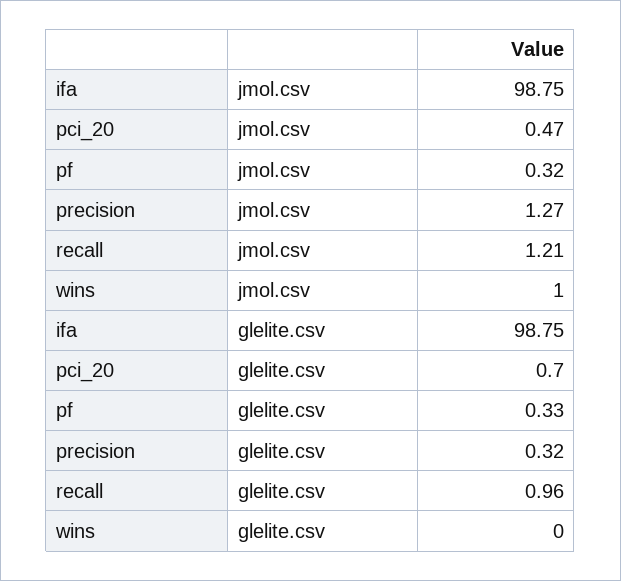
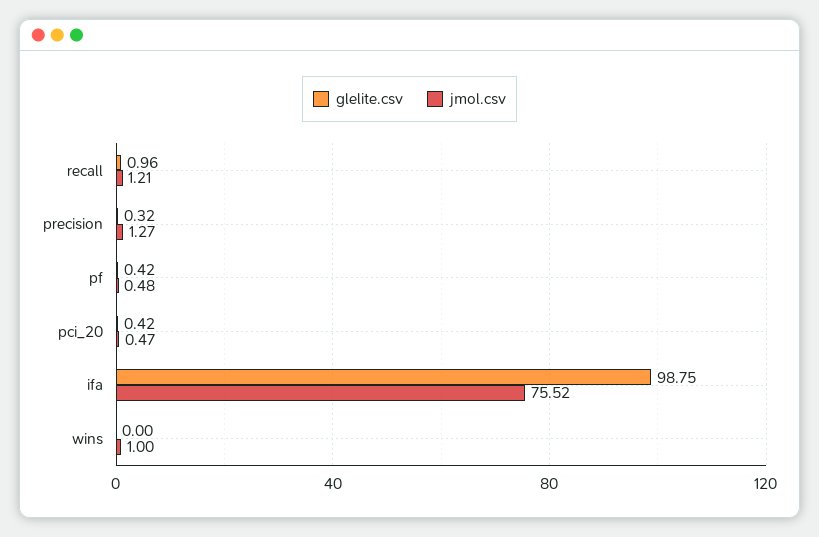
jmol.csv, ifa: 98.75 -> 75.52
jmol.csv, pf: 0.32 -> 0.48
glelite.csv, pci_20: 0.7 -> 0.42
glelite.csv, pf: 0.33 -> 0.42

